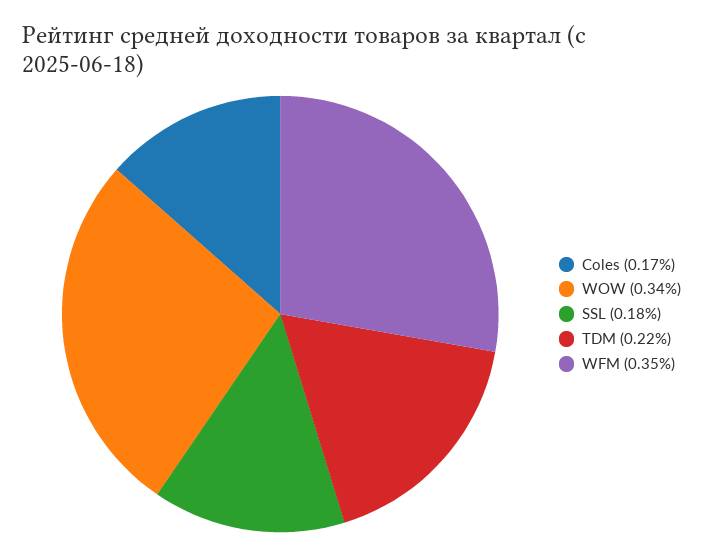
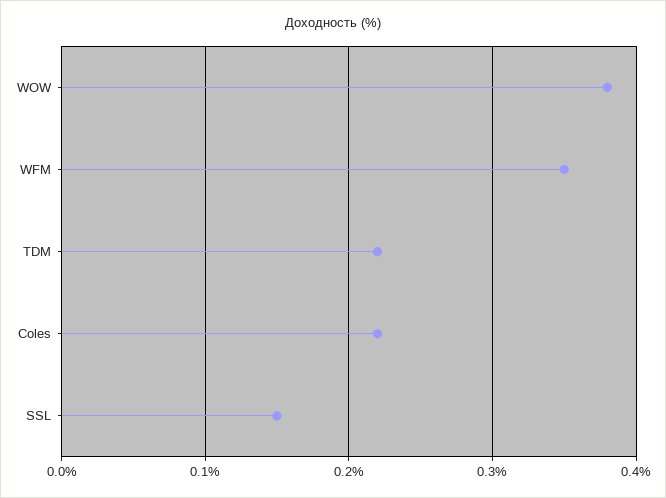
Coles: 0.17 -> 0.22
WOW: 0.34 -> 0.38
SSL: 0.18 -> 0.15

